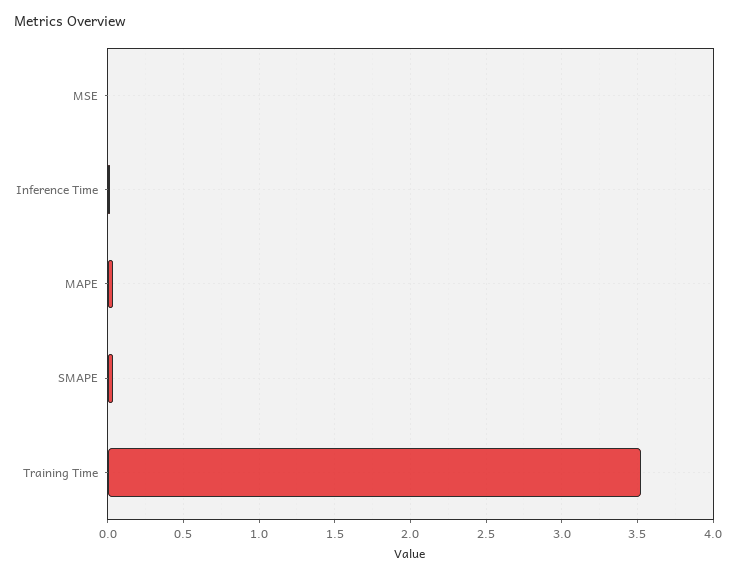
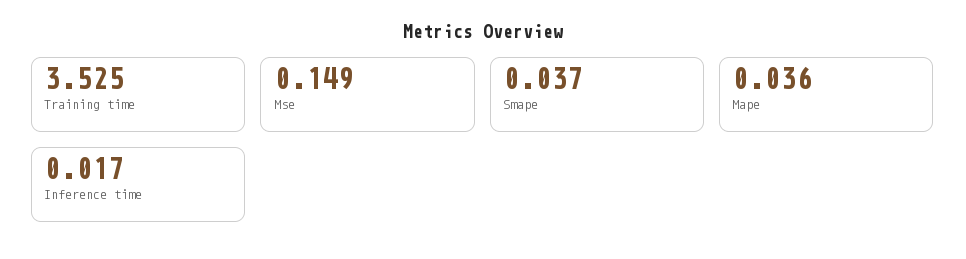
MSE: 0 -> 0.149

